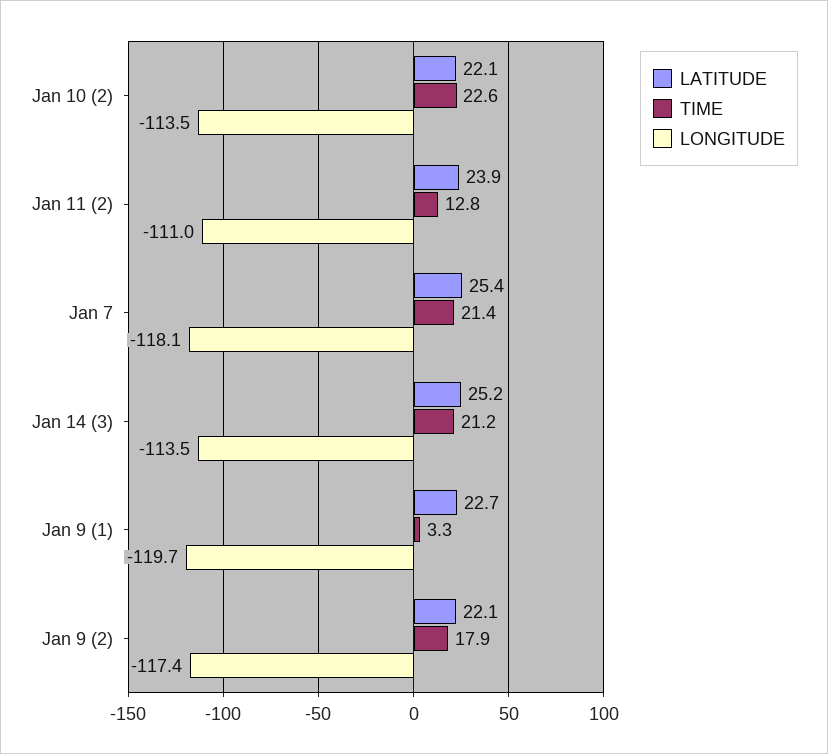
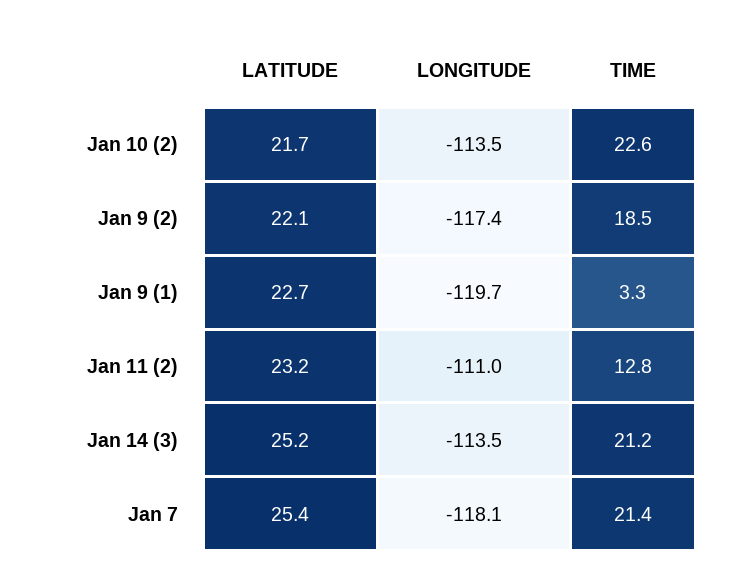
LATITUDE, Jan 10 (2): 22.1 -> 21.7
LATITUDE, Jan 11 (2): 23.9 -> 23.2
TIME, Jan 9 (2): 17.9 -> 18.5

